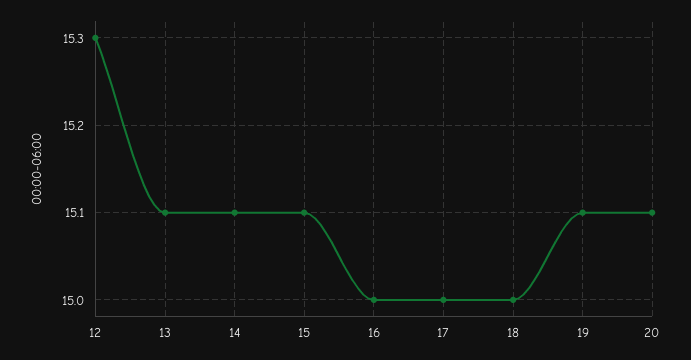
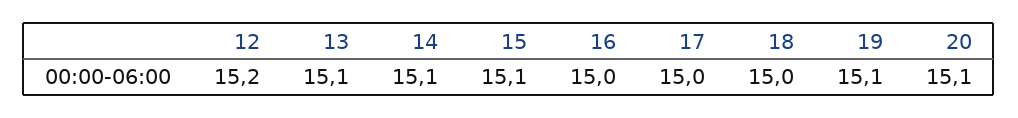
12: 15.3 -> 15.2

